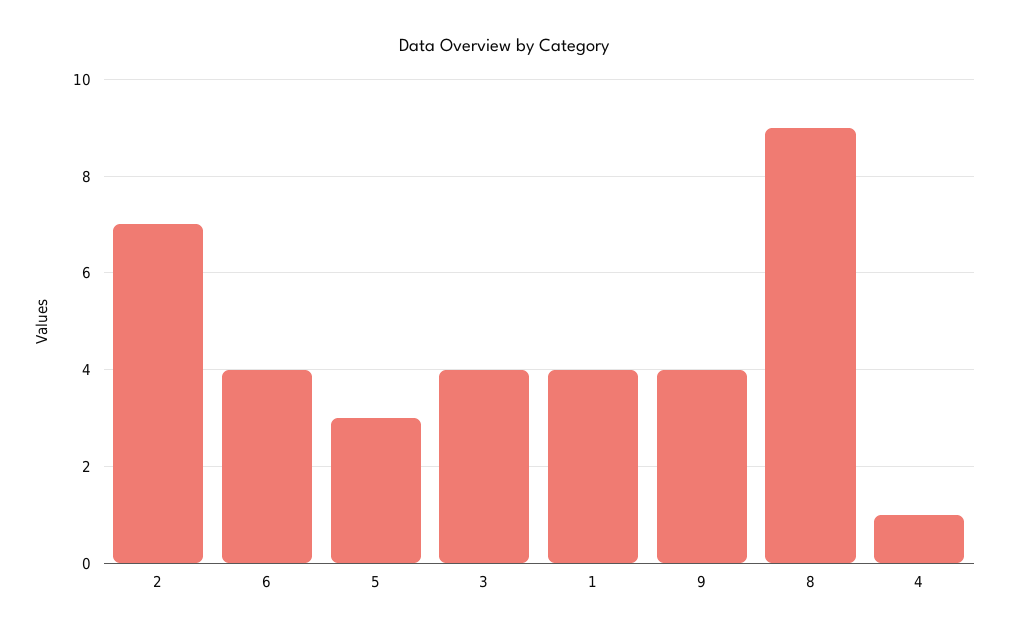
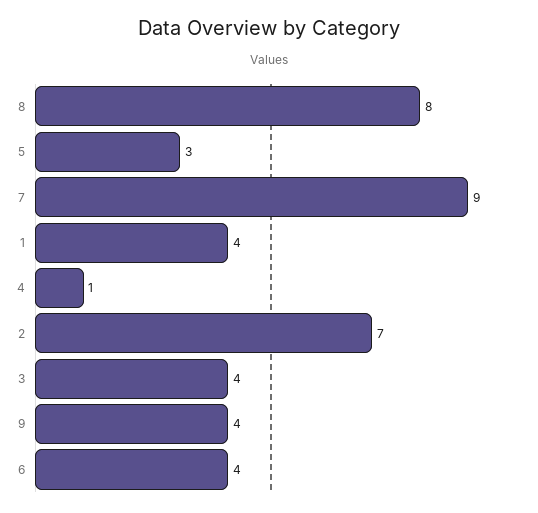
8: 9 -> 8
7: none -> 9

